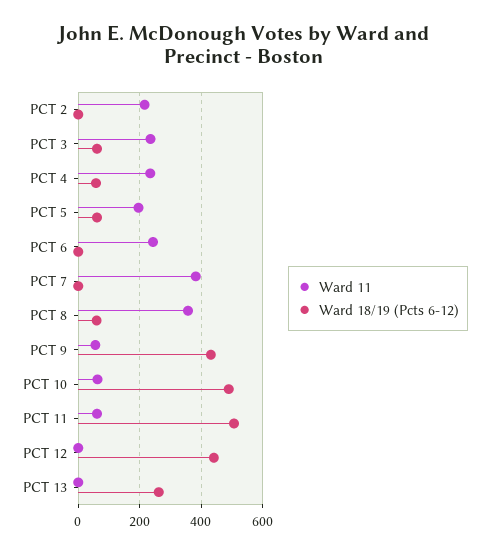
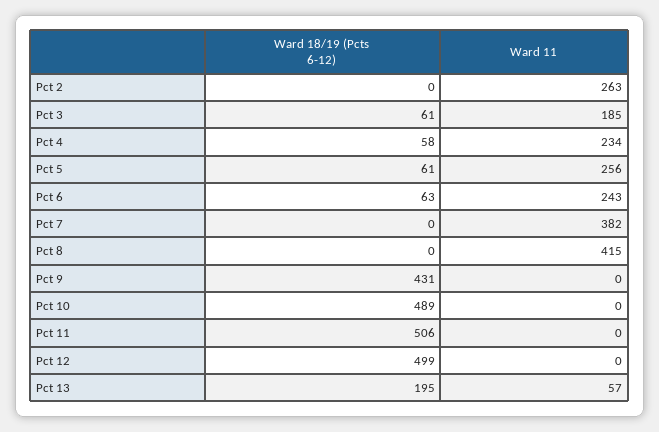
Ward 11, PCT 2: 220 -> 263
Ward 11, PCT 3: 240 -> 185
Ward 11, PCT 5: 200 -> 256
Ward 18/19 (Pcts 6-12), PCT 6: 0 -> 63
Ward 11, PCT 8: 360 -> 415
Ward 18/19 (Pcts 6-12), PCT 8: 60 -> 0
Ward 11, PCT 9: 60 -> 0
Ward 11, PCT 10: 60 -> 0
Ward 11, PCT 11: 60 -> 0
Ward 18/19 (Pcts 6-12), PCT 12: 440 -> 499
Ward 11, PCT 13: 0 -> 57
Ward 18/19 (Pcts 6-12), PCT 13: 260 -> 195

